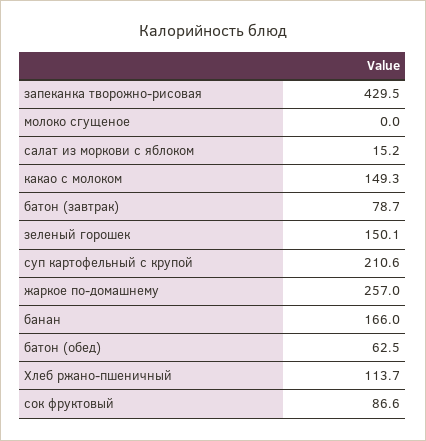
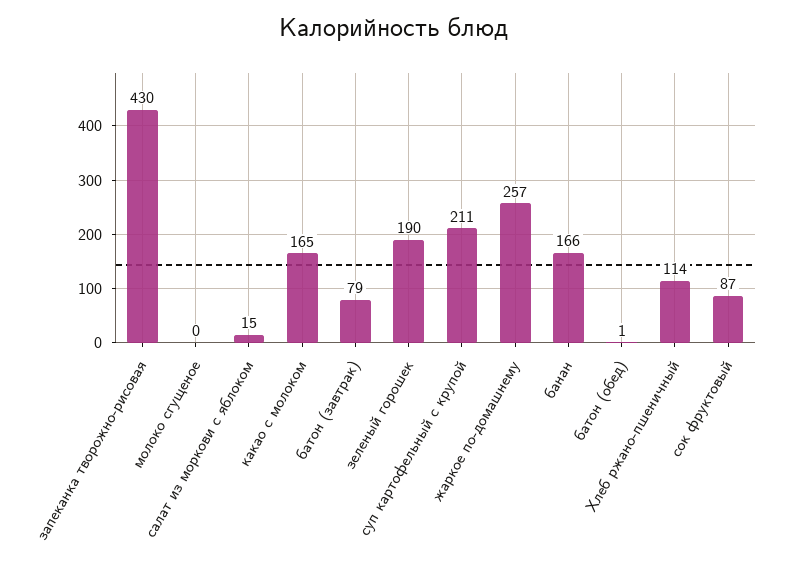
какао с молоком: 149.3 -> 165
зеленый горошек: 150.1 -> 190
батон (обед): 62.5 -> 1

